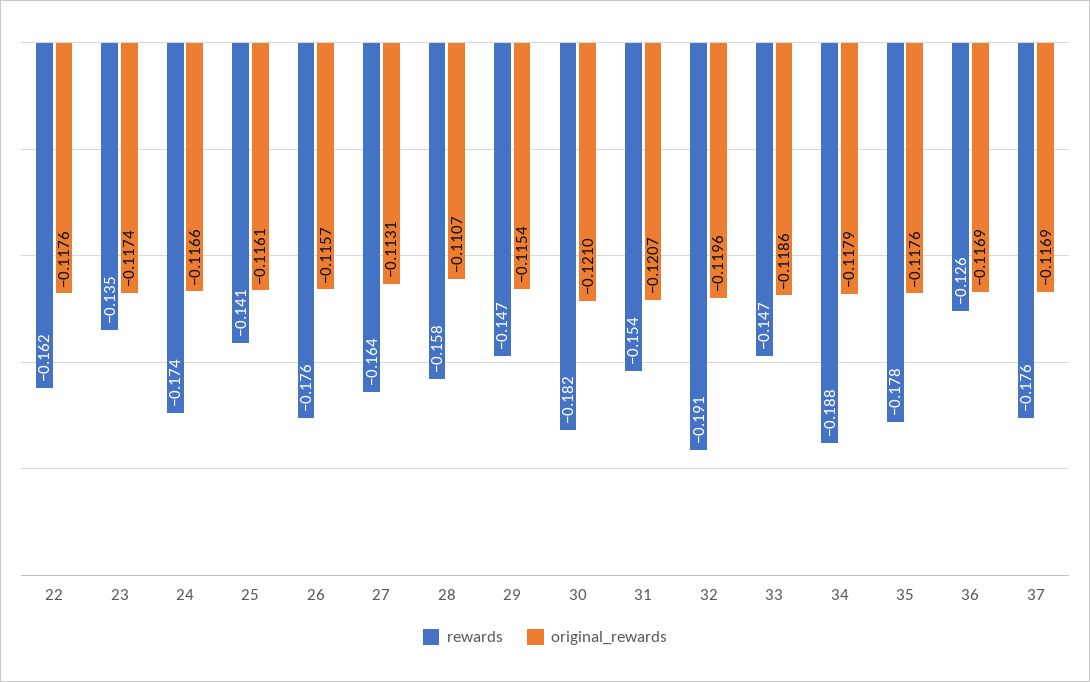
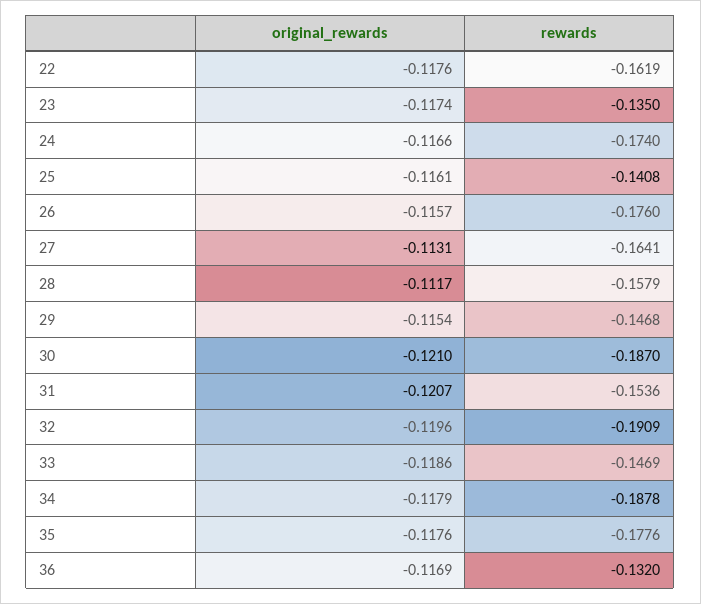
original_rewards, 28: -0.1107 -> -0.1117
rewards, 30: -0.182 -> -0.187
rewards, 36: -0.126 -> -0.132
rewards, 37: -0.176 -> none
original_rewards, 37: -0.1169 -> none

